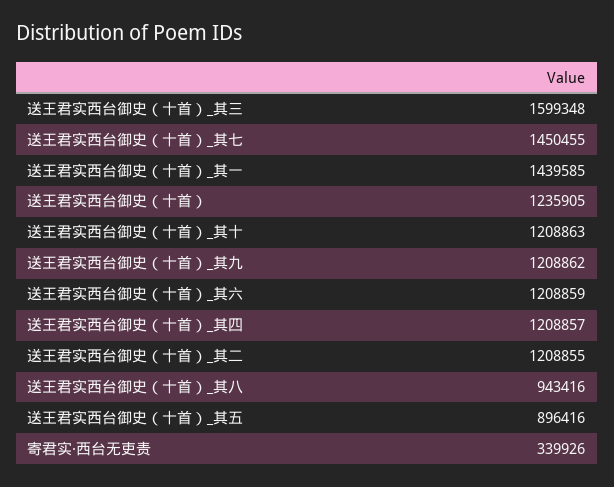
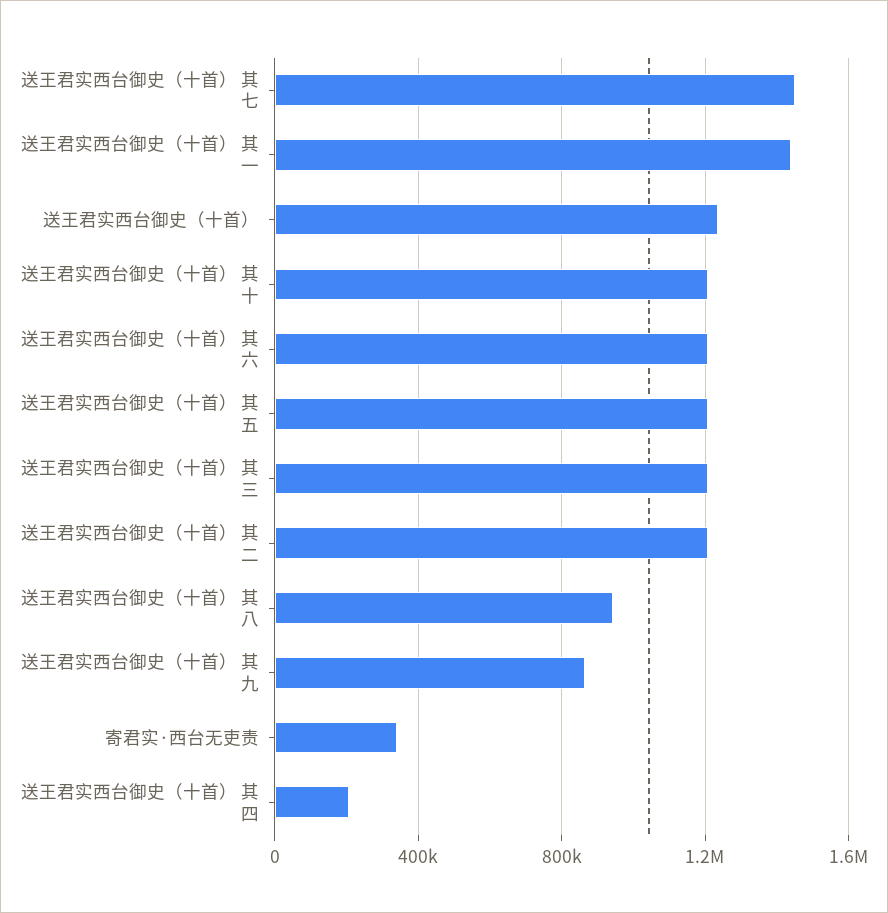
送王君实西台御史（十首）_其三: 1599348 -> 1200000
送王君实西台御史（十首）_其九: 1208862 -> 850000
送王君实西台御史（十首）_其四: 1208857 -> 200000
送王君实西台御史（十首）_其五: 896416 -> 1200000

